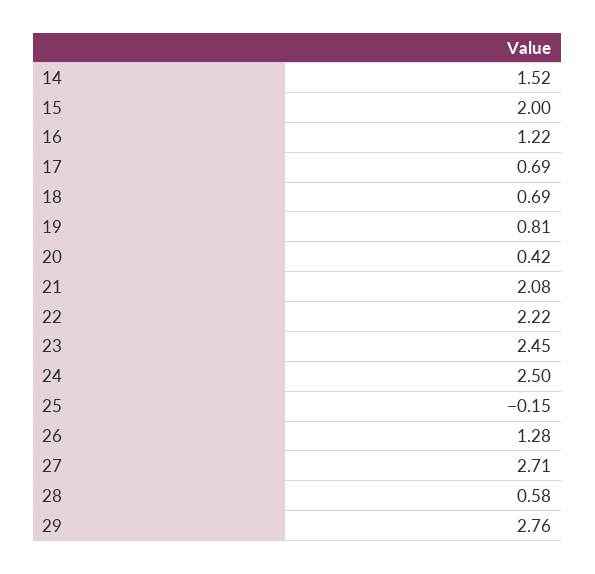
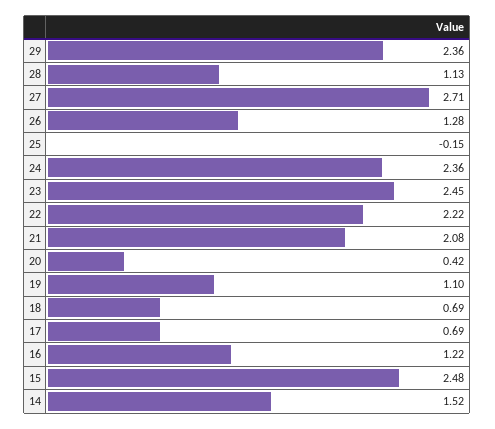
15: 2 -> 2.48
19: 0.81 -> 1.1
24: 2.5 -> 2.36
28: 0.58 -> 1.13
29: 2.76 -> 2.36

